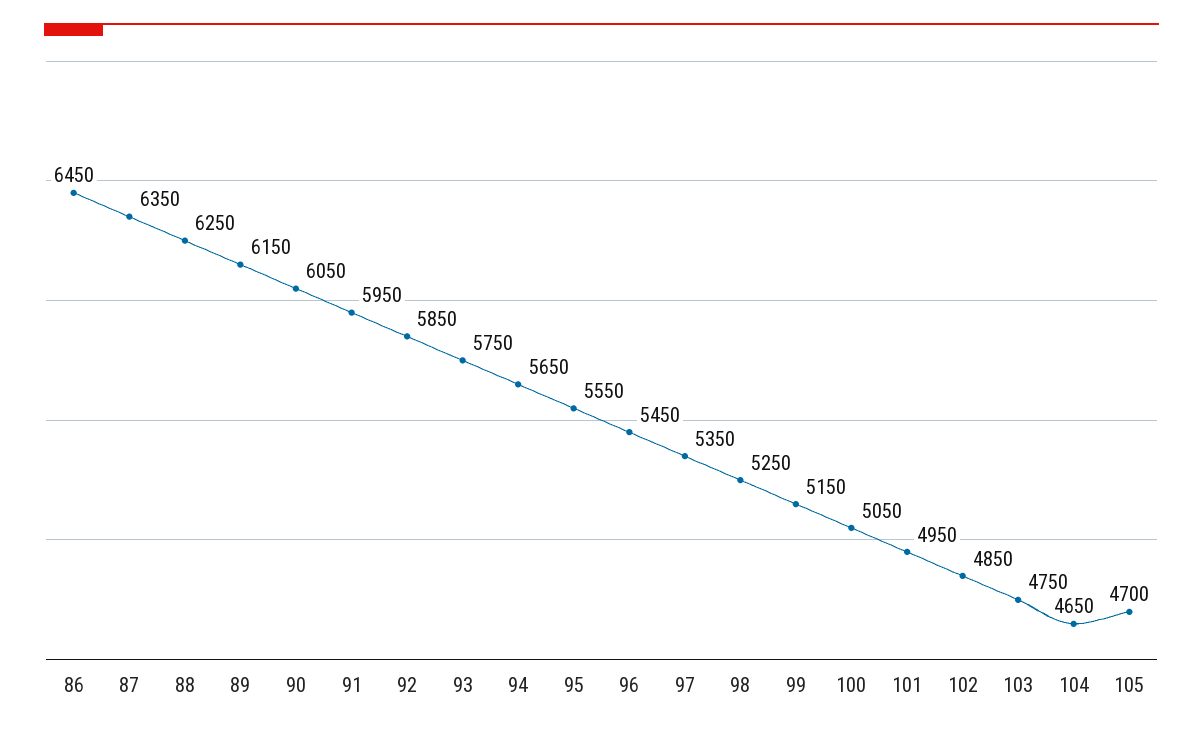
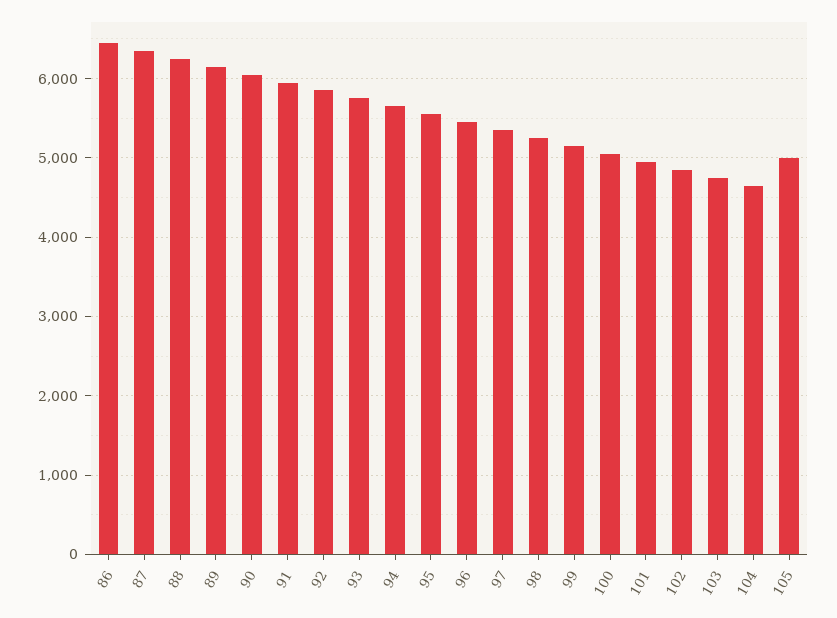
105: 4700 -> 5000

